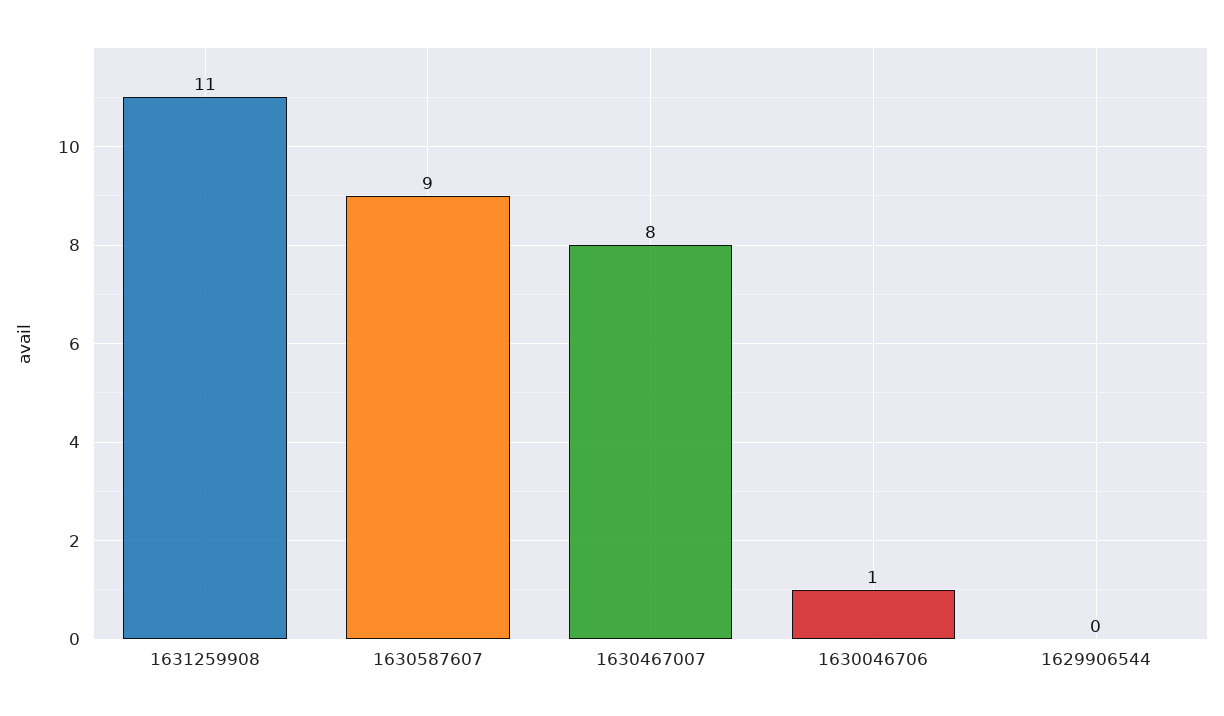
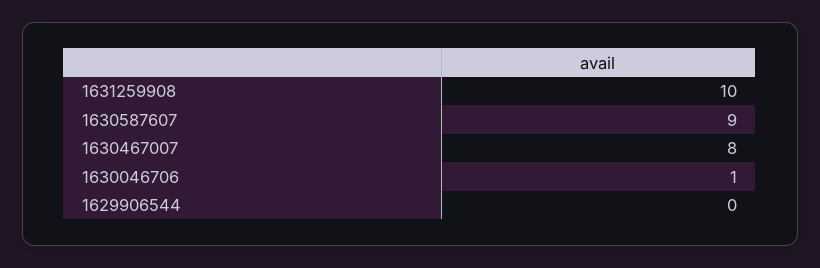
1631259908: 11 -> 10

